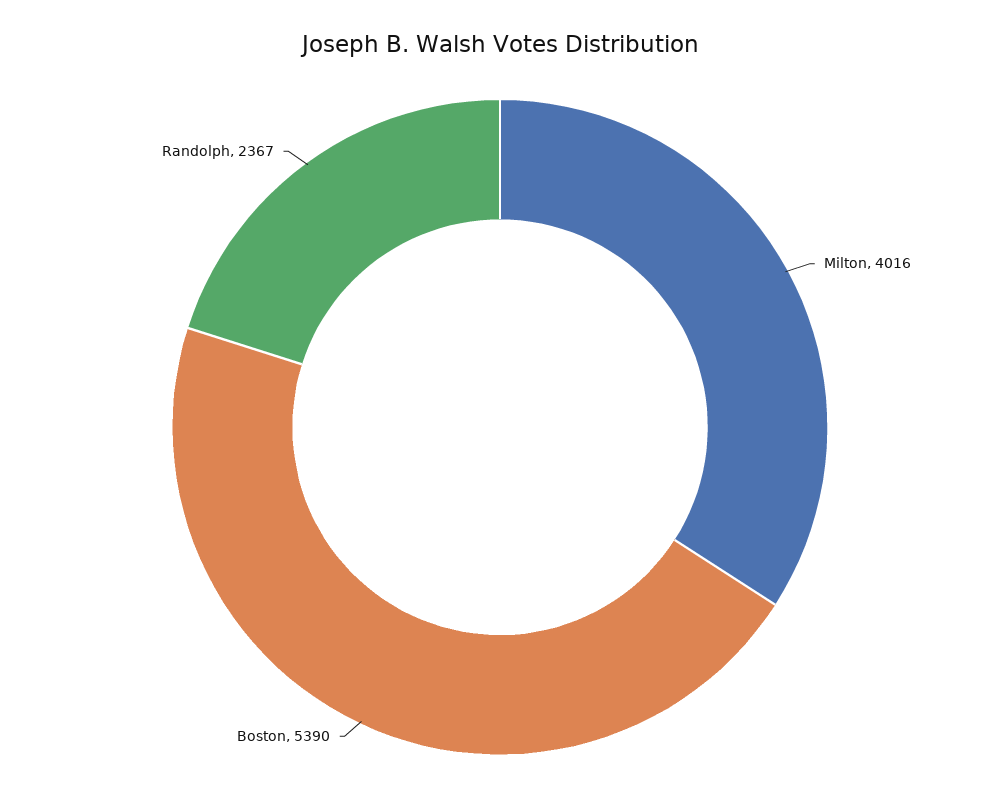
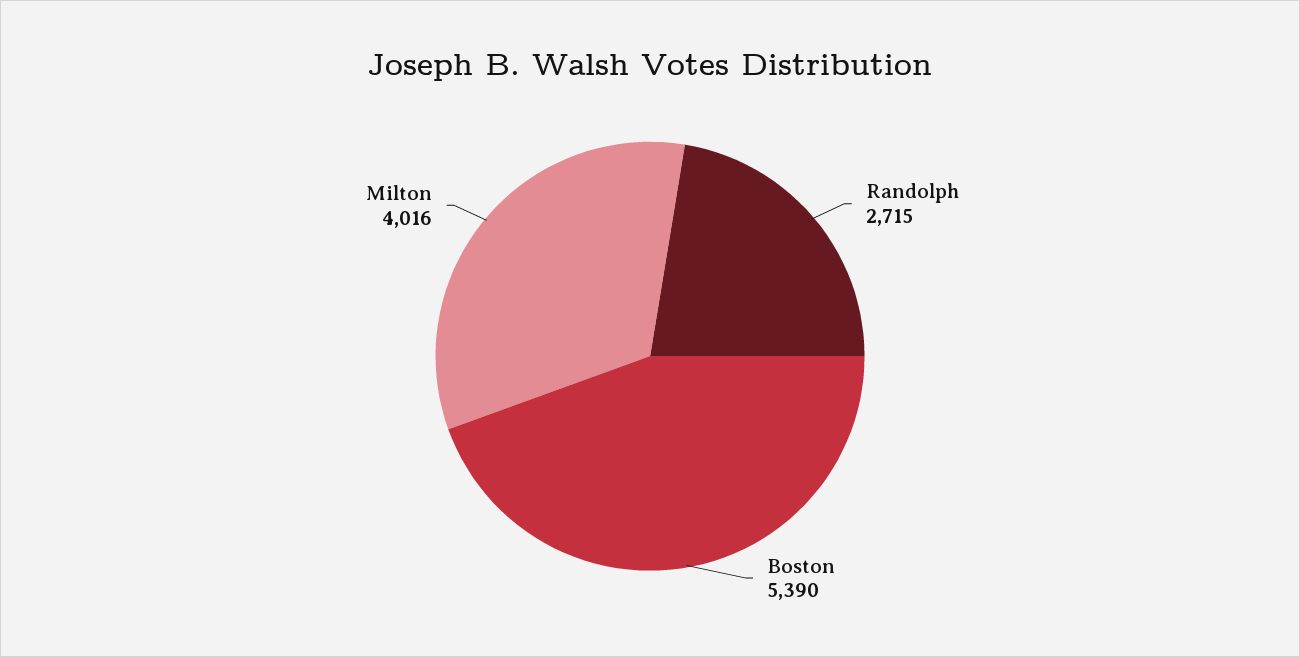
Randolph: 2367 -> 2715

